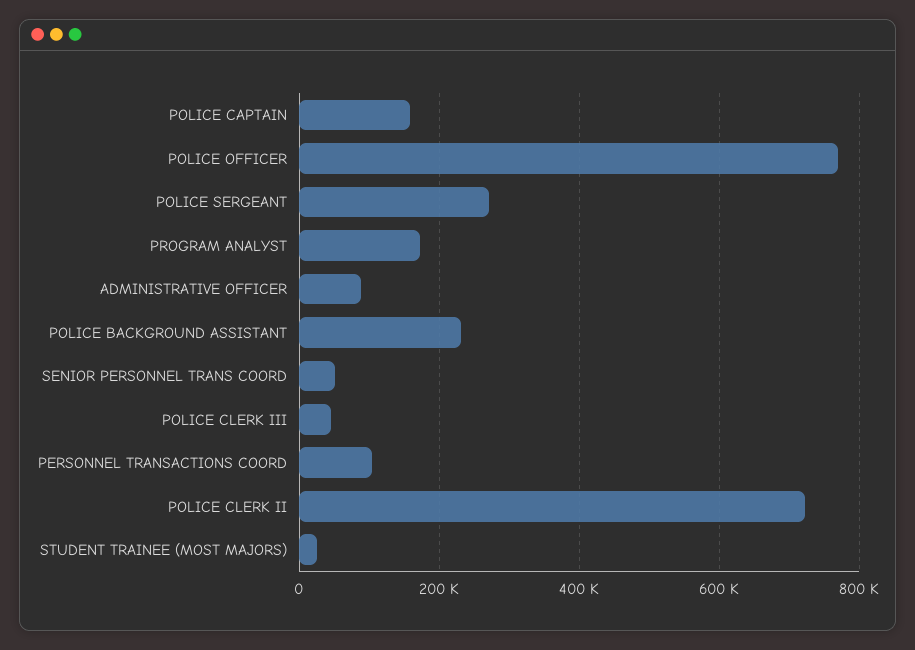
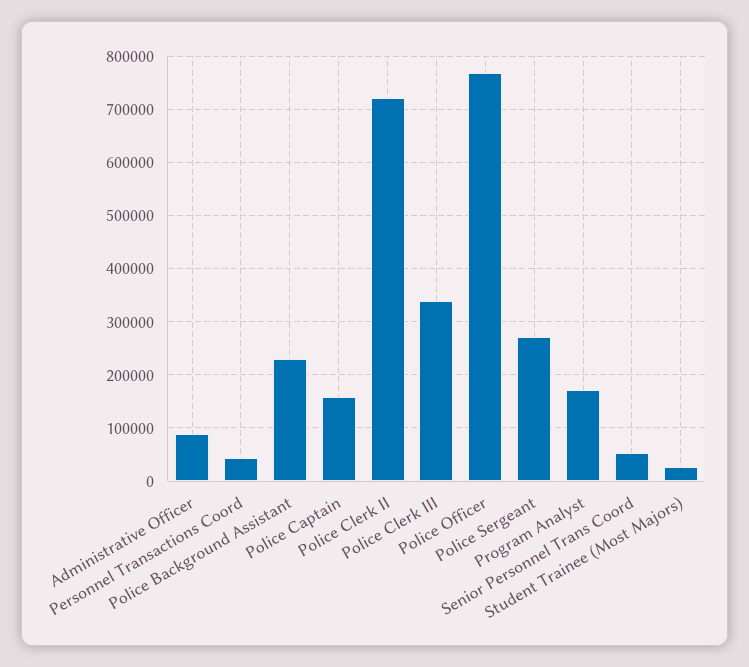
POLICE CLERK III: 40000 -> 340000
PERSONNEL TRANSACTIONS COORD: 100000 -> 40000

